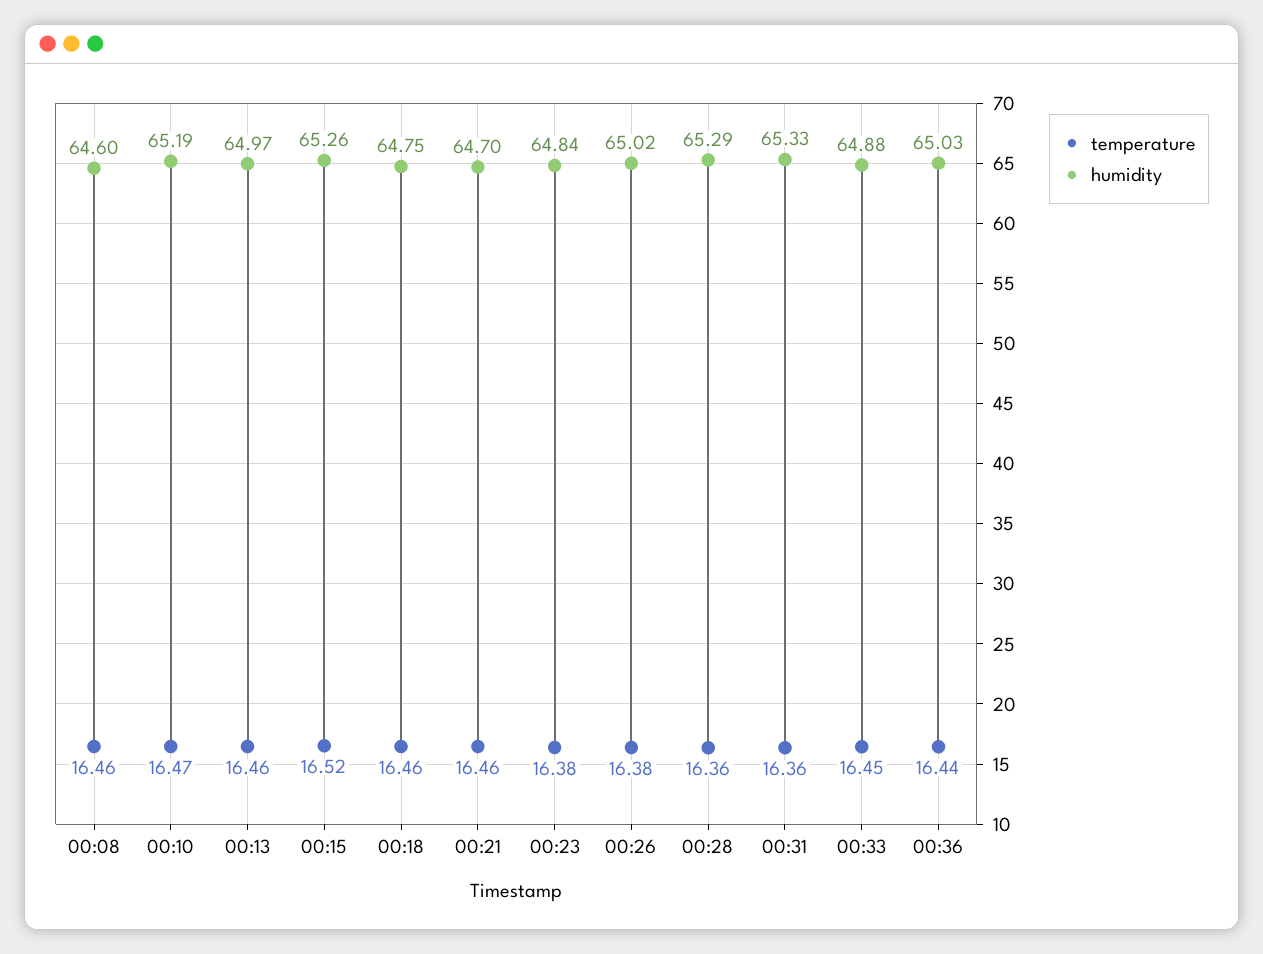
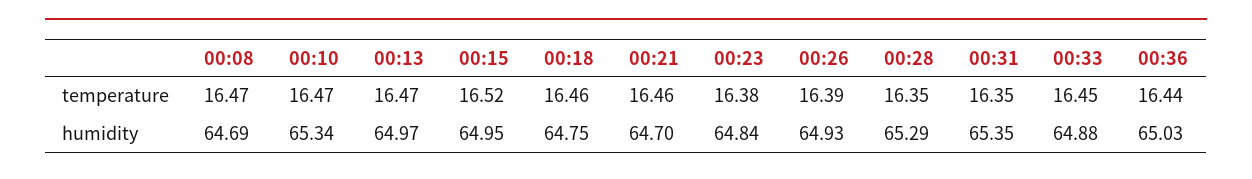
temperature, 00:08: 16.46 -> 16.47
humidity, 00:08: 64.6 -> 64.69
humidity, 00:10: 65.19 -> 65.34
temperature, 00:13: 16.46 -> 16.47
humidity, 00:15: 65.26 -> 64.95
temperature, 00:26: 16.38 -> 16.39
humidity, 00:26: 65.02 -> 64.93
temperature, 00:28: 16.36 -> 16.35
temperature, 00:31: 16.36 -> 16.35
humidity, 00:31: 65.33 -> 65.35

